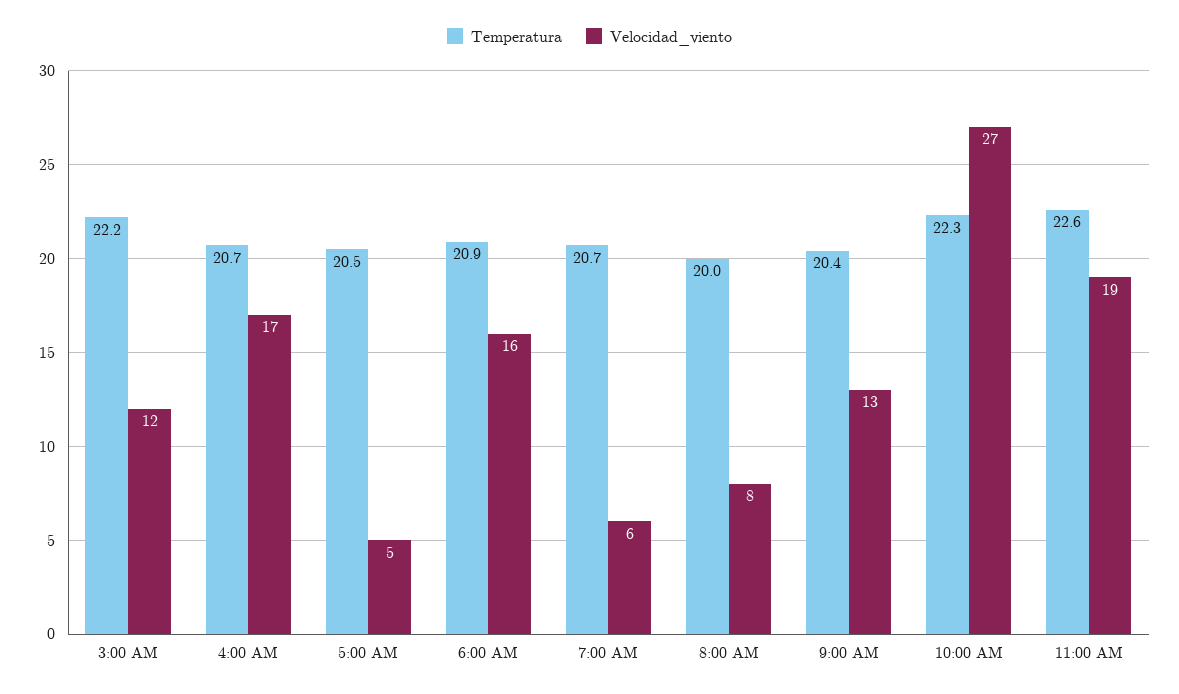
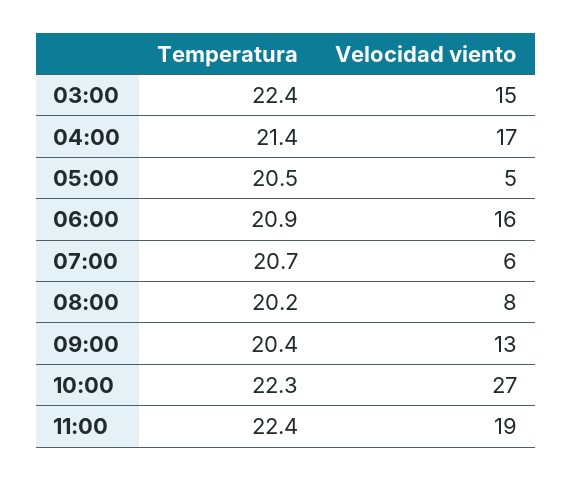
Temperatura, 3:00 AM: 22.2 -> 22.4
Velocidad_viento, 3:00 AM: 12 -> 15
Temperatura, 4:00 AM: 20.7 -> 21.4
Temperatura, 8:00 AM: 20 -> 20.2
Temperatura, 11:00 AM: 22.6 -> 22.4

